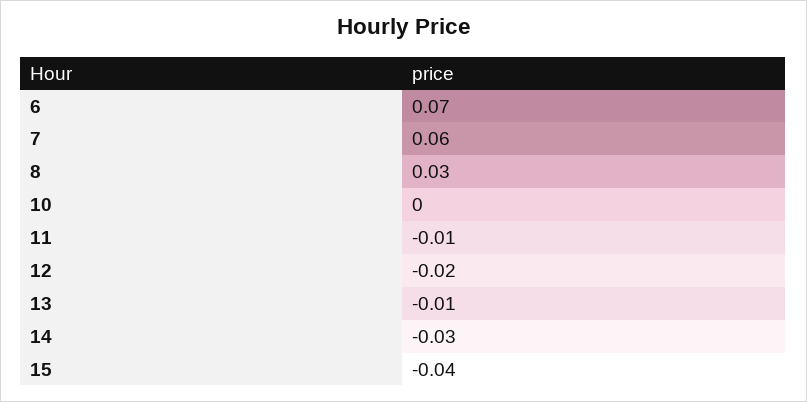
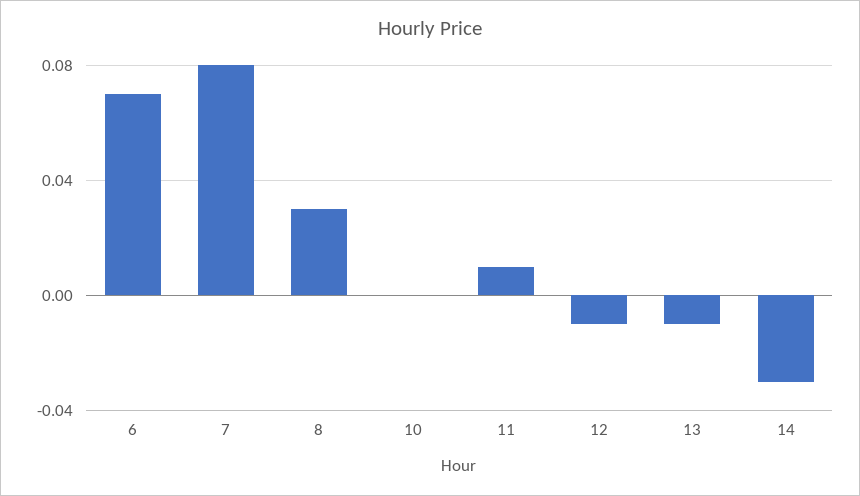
7: 0.06 -> 0.08
11: -0.01 -> 0.01
12: -0.02 -> -0.01
15: -0.04 -> none

